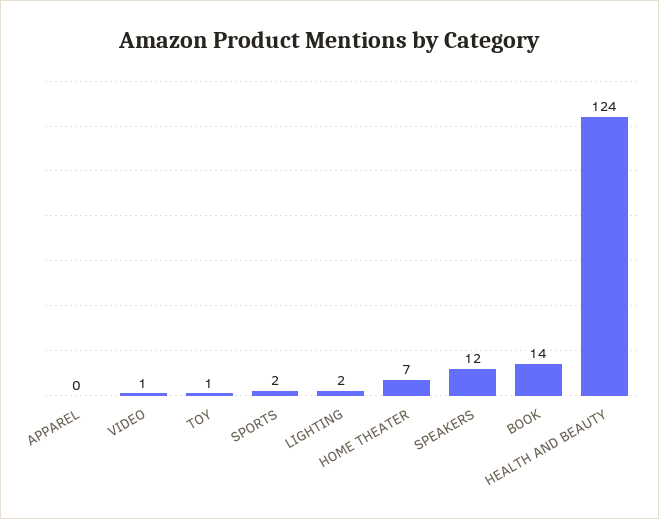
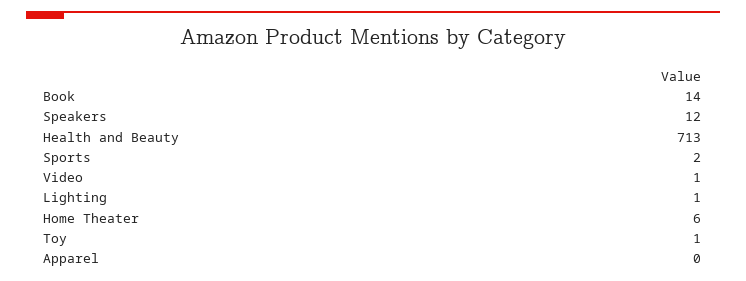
LIGHTING: 2 -> 1
HOME THEATER: 7 -> 6
HEALTH AND BEAUTY: 124 -> 713

